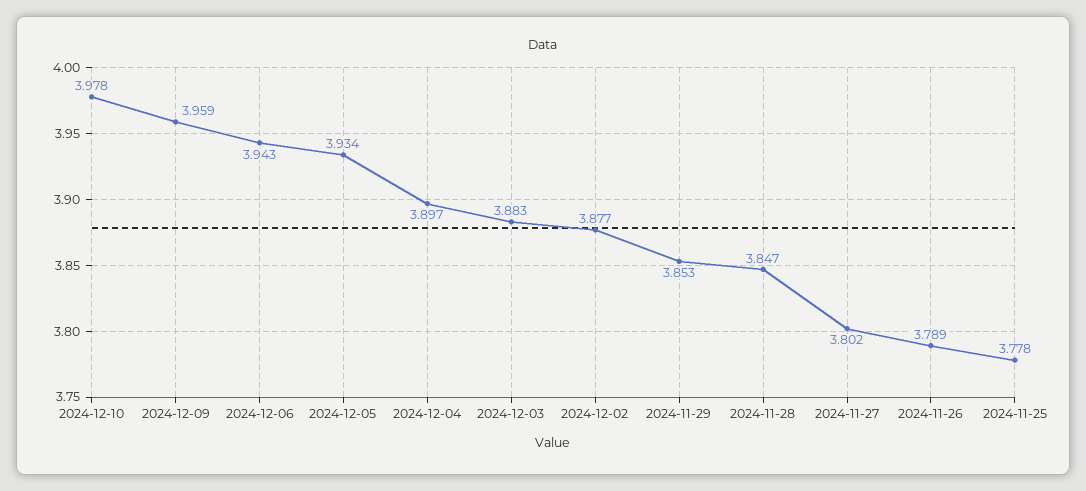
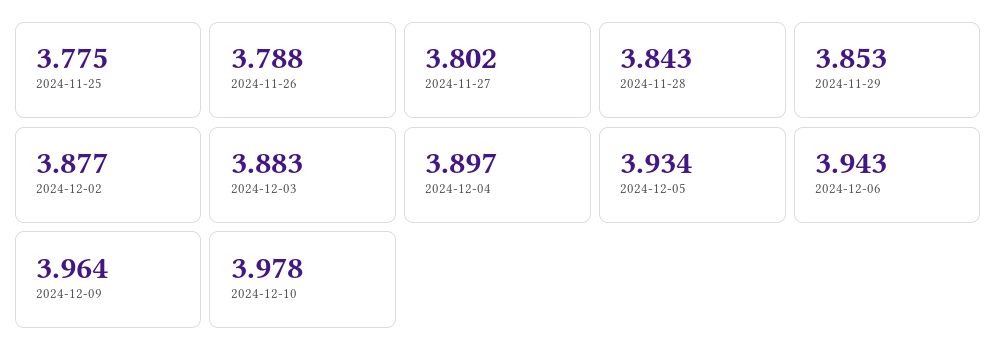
2024-12-09: 3.959 -> 3.964
2024-11-28: 3.847 -> 3.843
2024-11-26: 3.789 -> 3.788
2024-11-25: 3.778 -> 3.775

